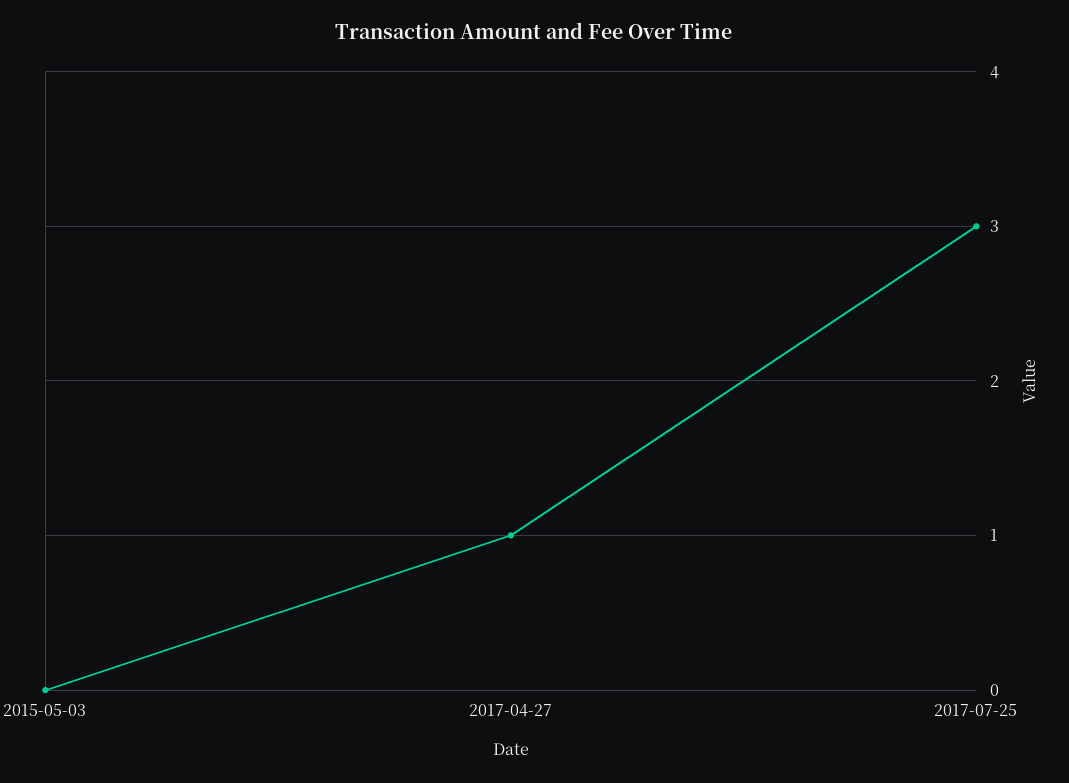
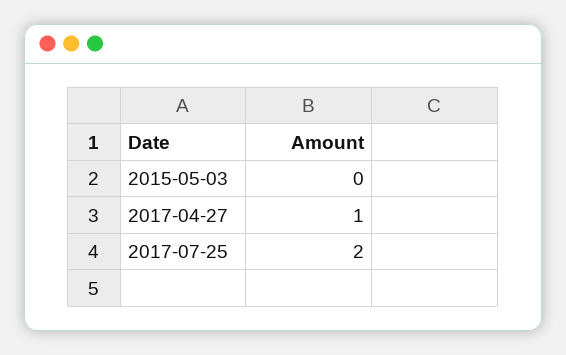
2017-07-25: 3 -> 2

